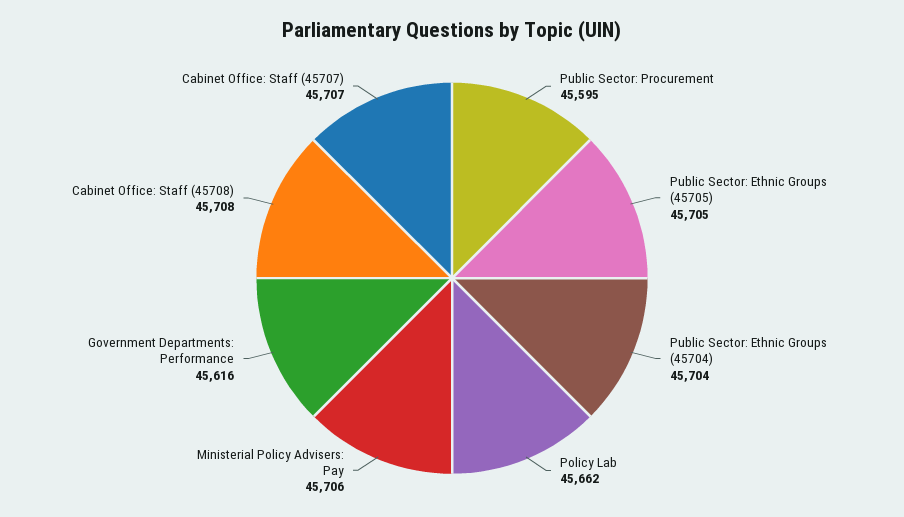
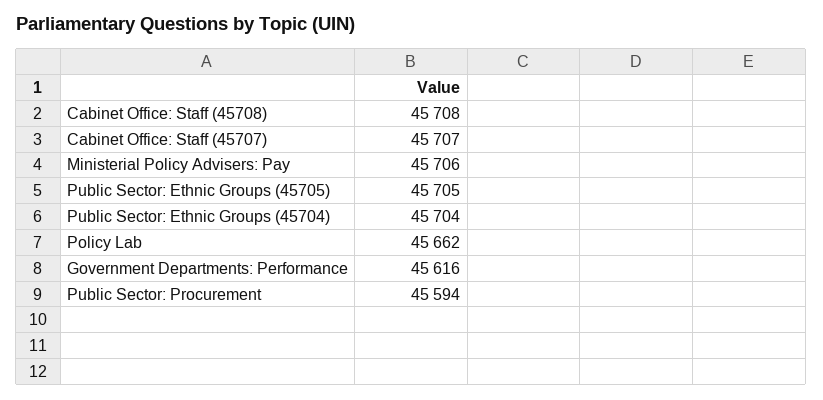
Public Sector: Procurement: 45595 -> 45594

